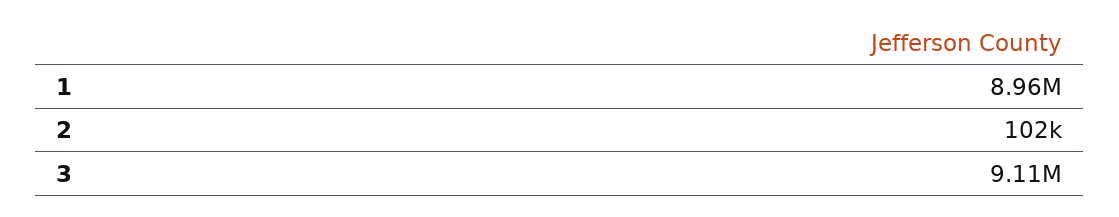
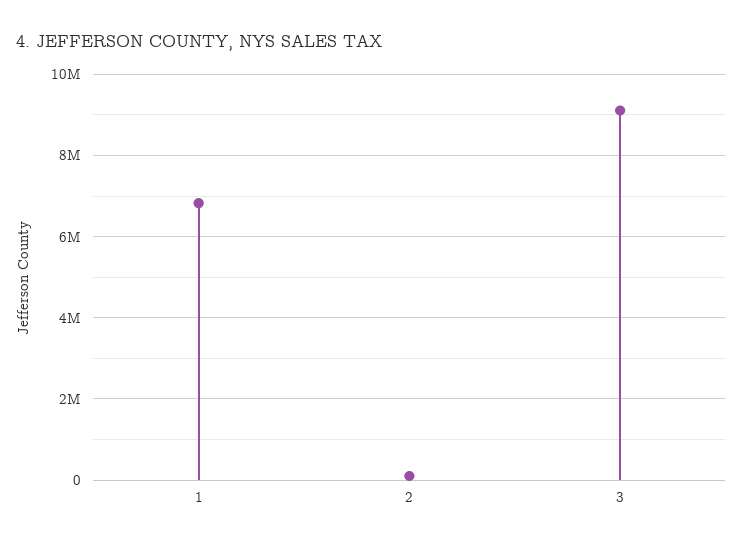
1: 8960000 -> 6800000

